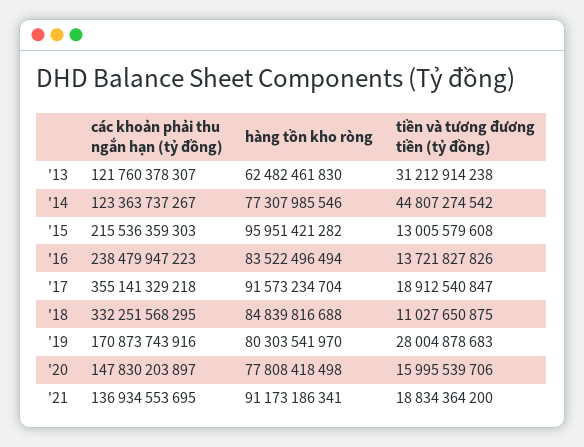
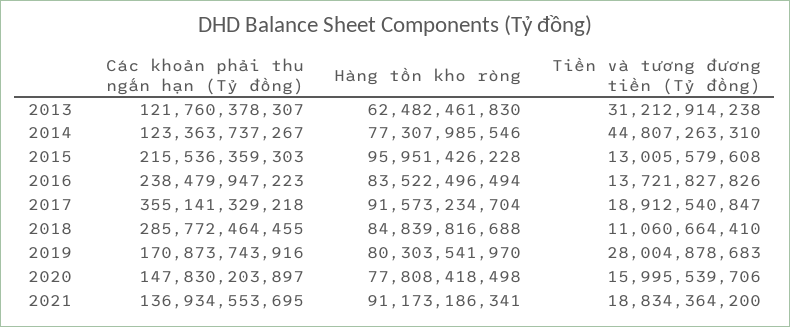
tiền và tương đương tiền (tỷ đồng), '14: 44807274542 -> 44807263310
hàng tồn kho ròng, '15: 95951421282 -> 95951426228
các khoản phải thu ngắn hạn (tỷ đồng), '18: 332251568295 -> 285772464455
tiền và tương đương tiền (tỷ đồng), '18: 11027650875 -> 11060664410

